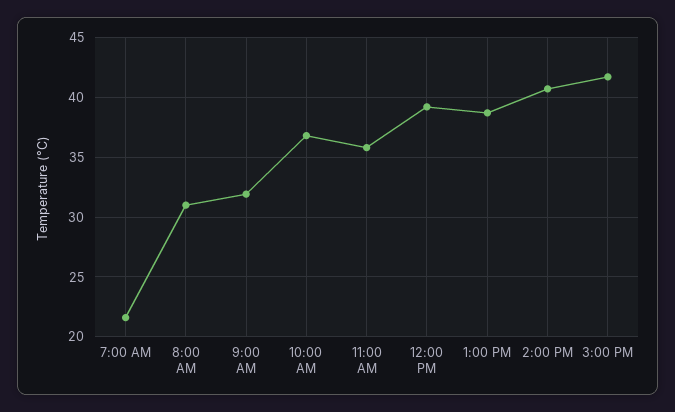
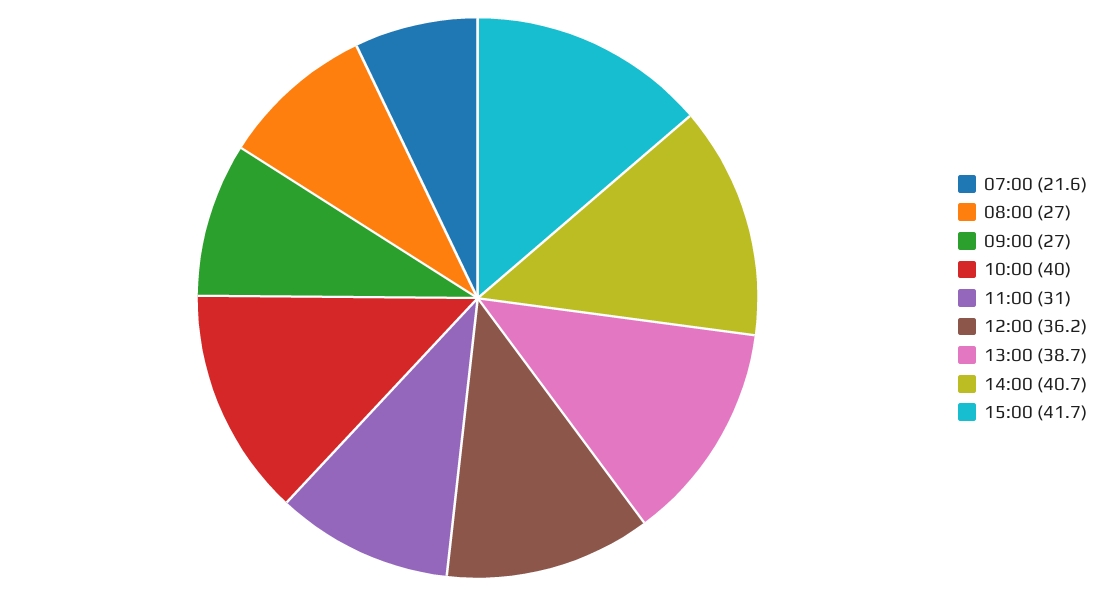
8:00 AM: 31 -> 27
9:00 AM: 32 -> 27
10:00 AM: 37 -> 40
11:00 AM: 36 -> 31
12:00 PM: 39 -> 36.2

